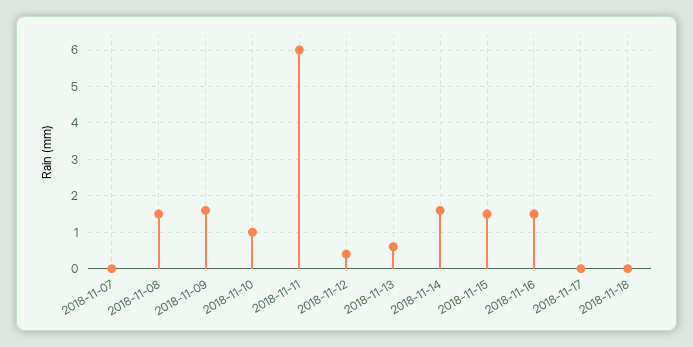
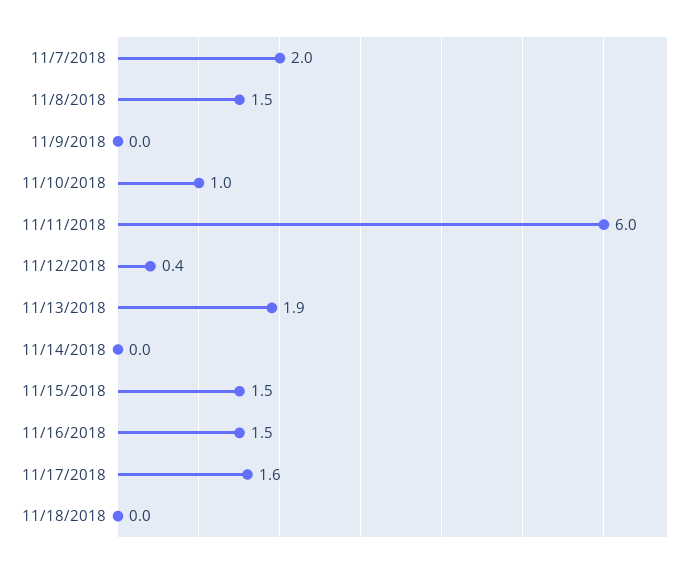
2018-11-07: 0 -> 2
2018-11-09: 1.5 -> 0
2018-11-13: 0.5 -> 1.9
2018-11-14: 1.5 -> 0
2018-11-17: 0 -> 1.6

